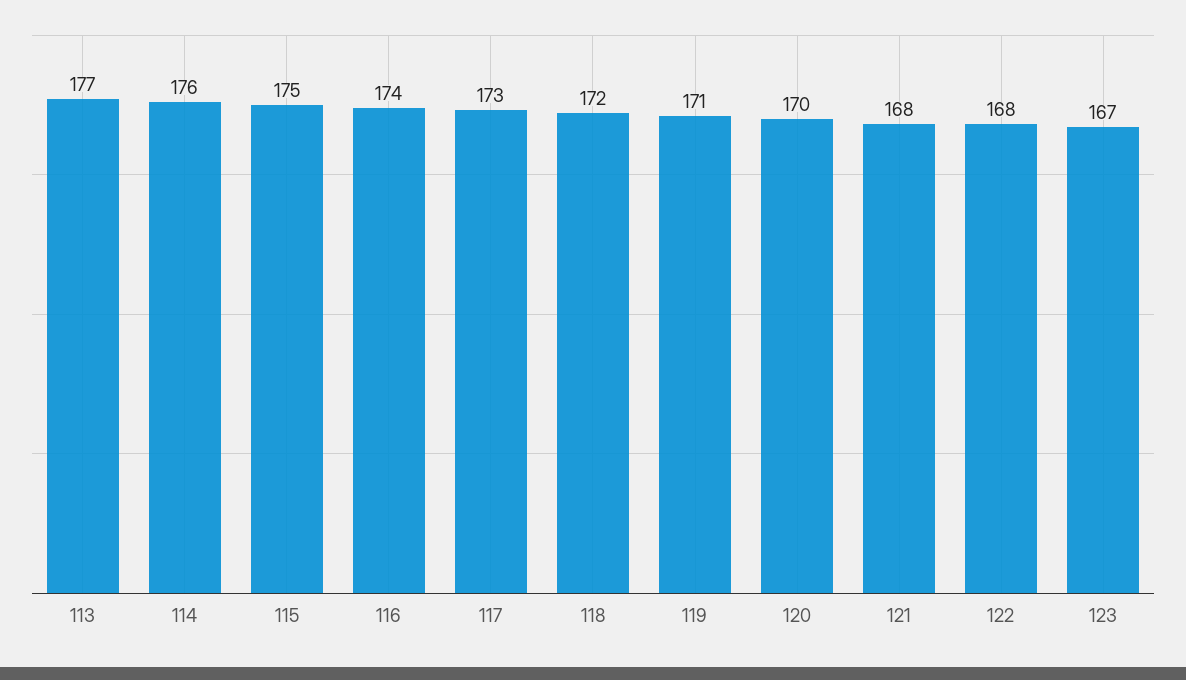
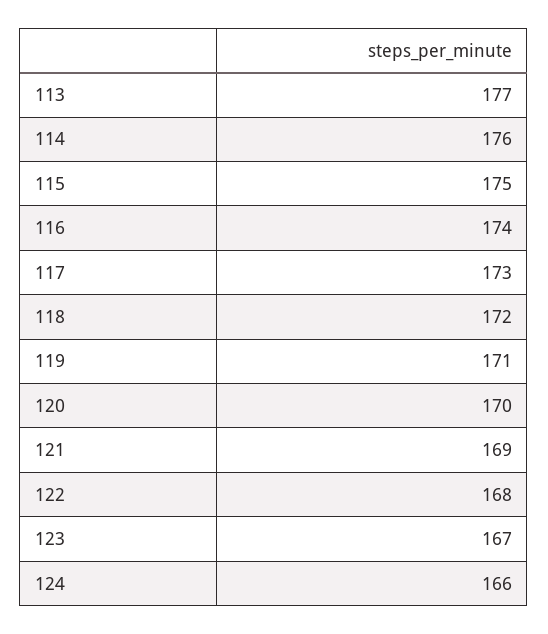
121: 168 -> 169
124: none -> 166

